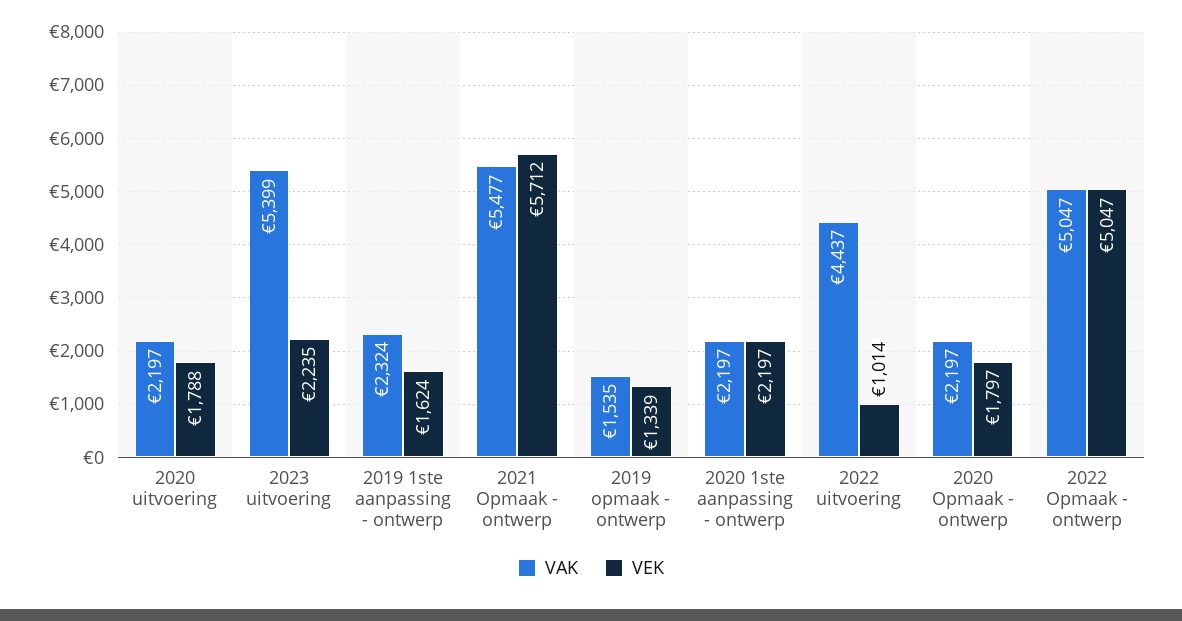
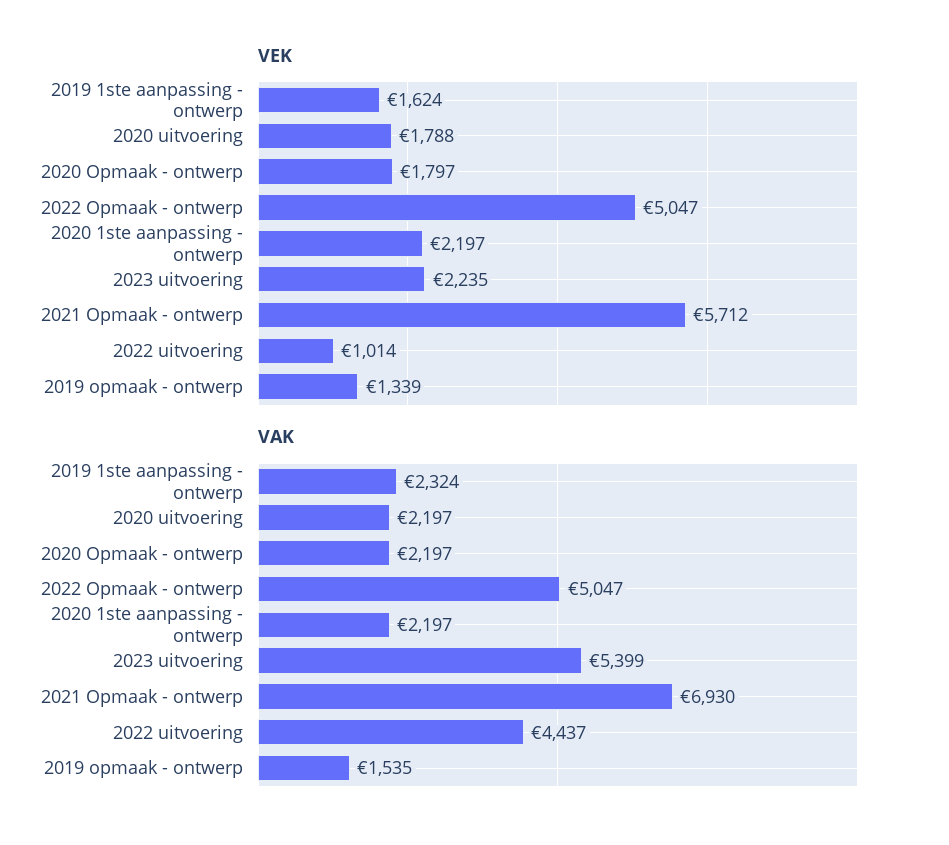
VAK, 2021 Opmaak - ontwerp: 5477 -> 6930

